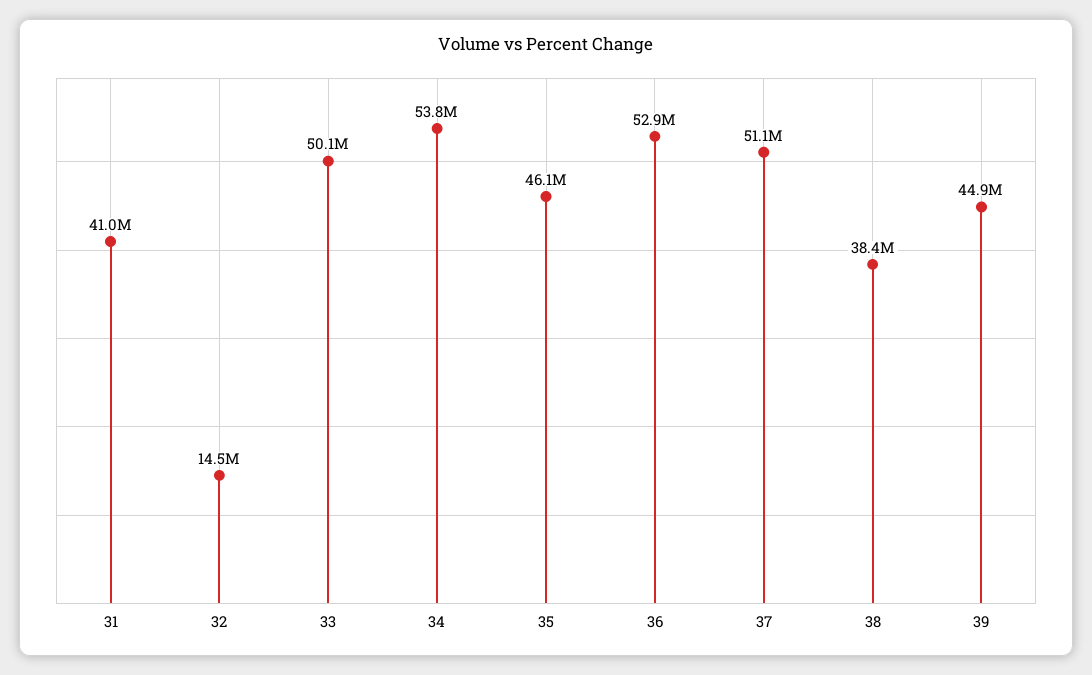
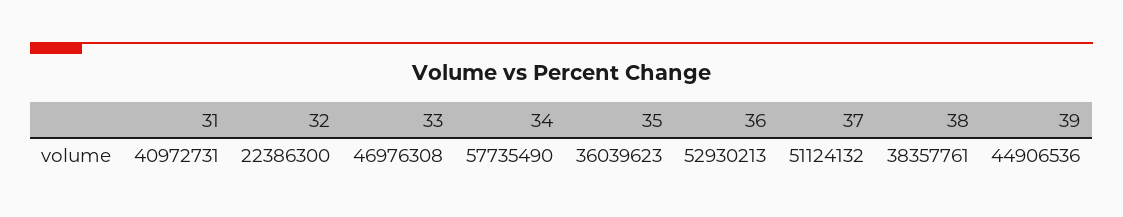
32: 14500000 -> 22386300
33: 50100000 -> 46976308
34: 53800000 -> 57735490
35: 46100000 -> 36039623

